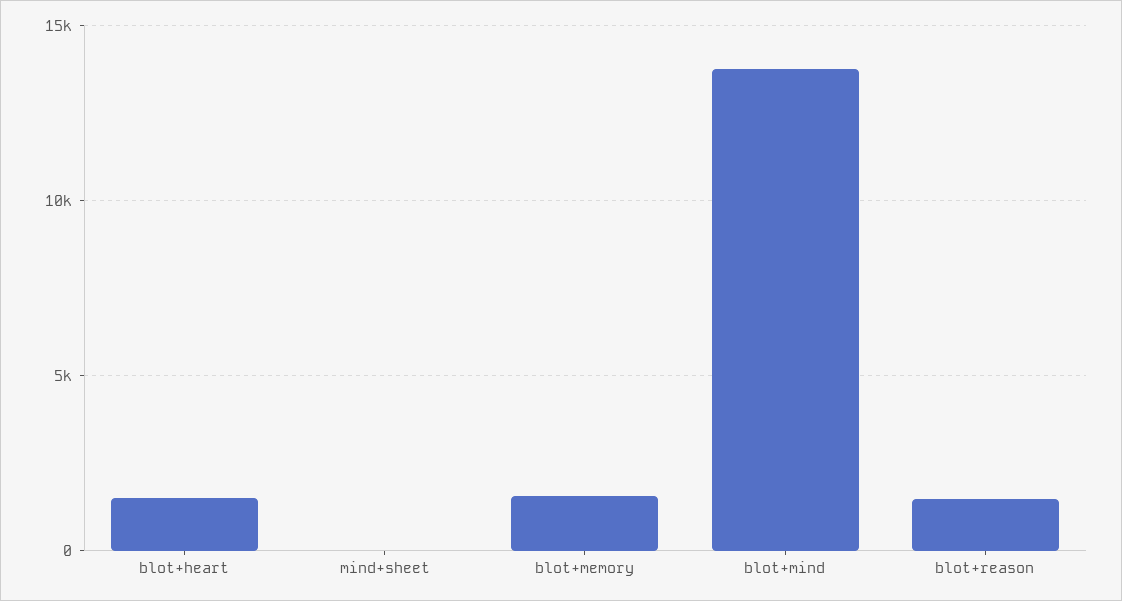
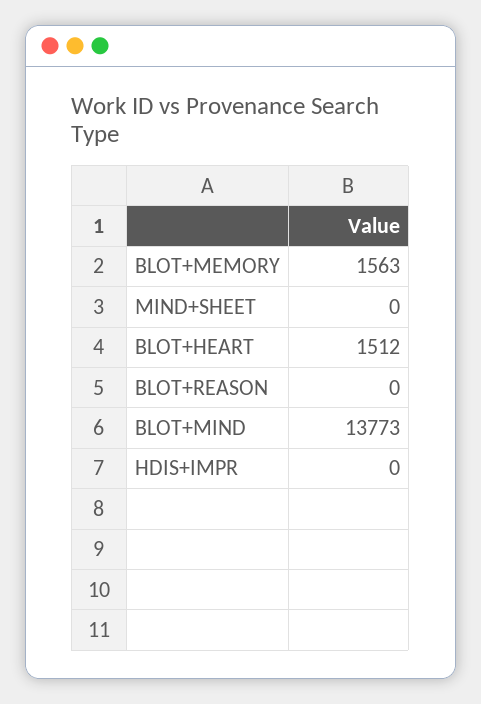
blot+reason: 1500 -> 0
HDIS+IMPR: none -> 0

